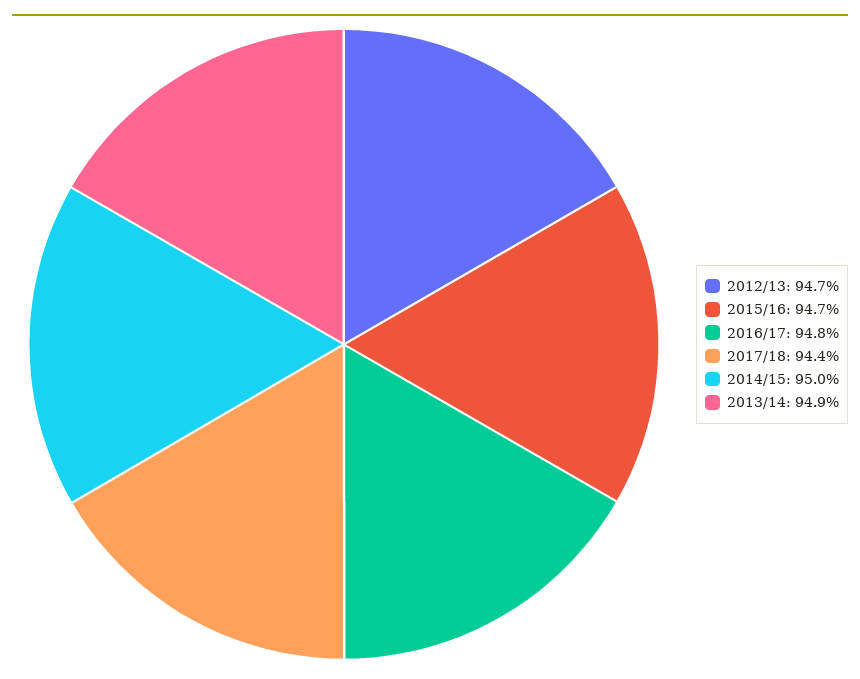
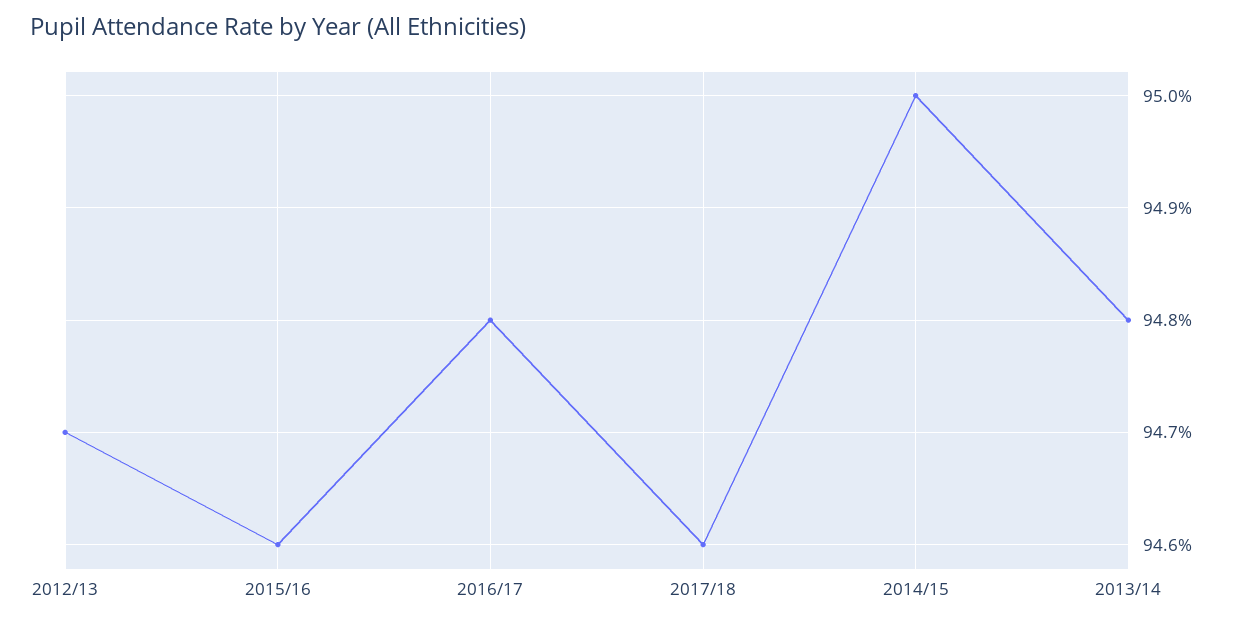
2015/16: 94.7 -> 94.6
2017/18: 94.4 -> 94.6
2013/14: 94.9 -> 94.8

